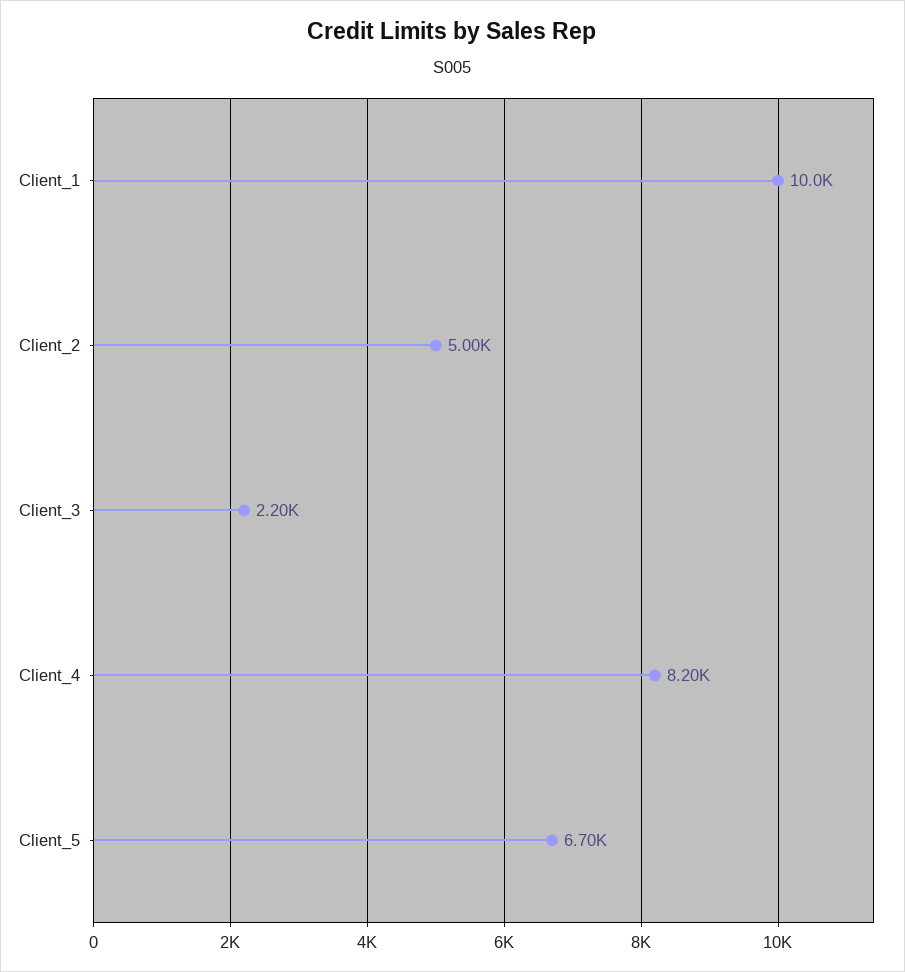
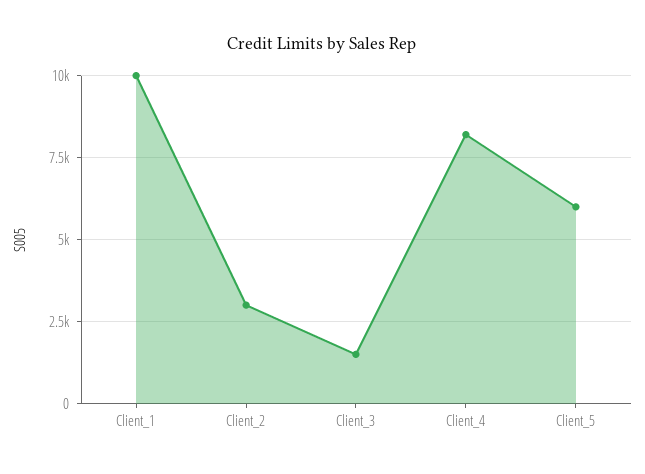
Client_2: 5000 -> 3000
Client_3: 2200 -> 1500
Client_5: 6700 -> 6000

